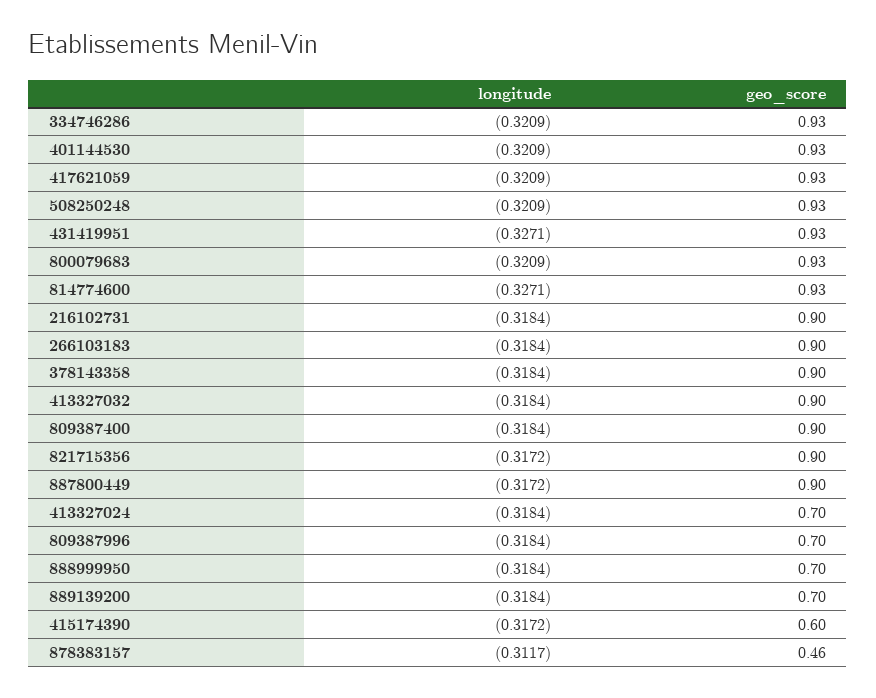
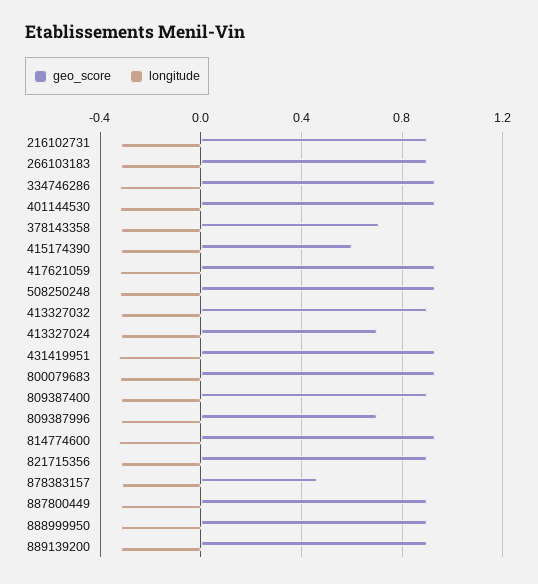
geo_score, 378143358: 0.9 -> 0.7
geo_score, 888999950: 0.7 -> 0.9
geo_score, 889139200: 0.7 -> 0.9

